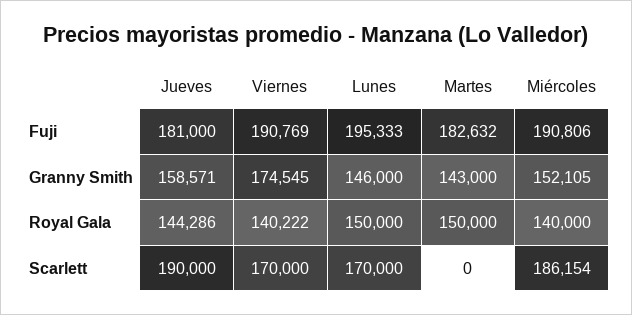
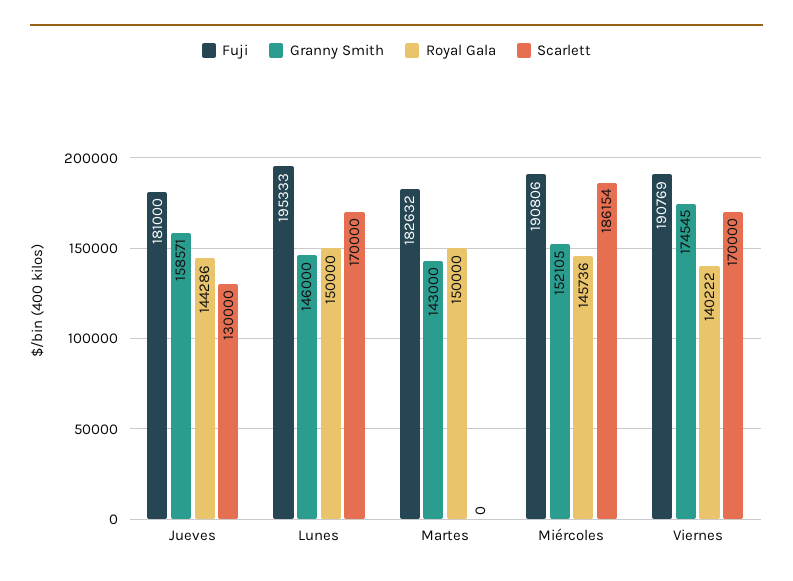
Royal Gala, Miércoles: 140000 -> 145736
Scarlett, Jueves: 190000 -> 130000

